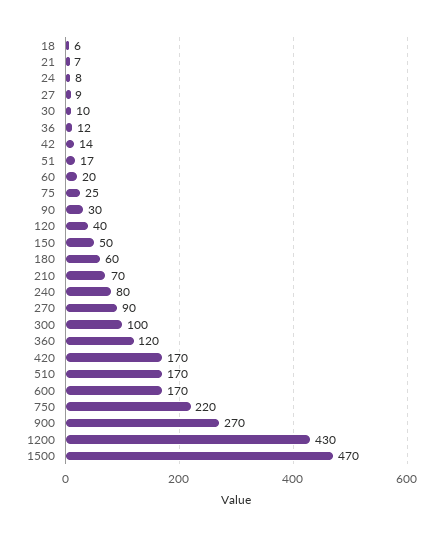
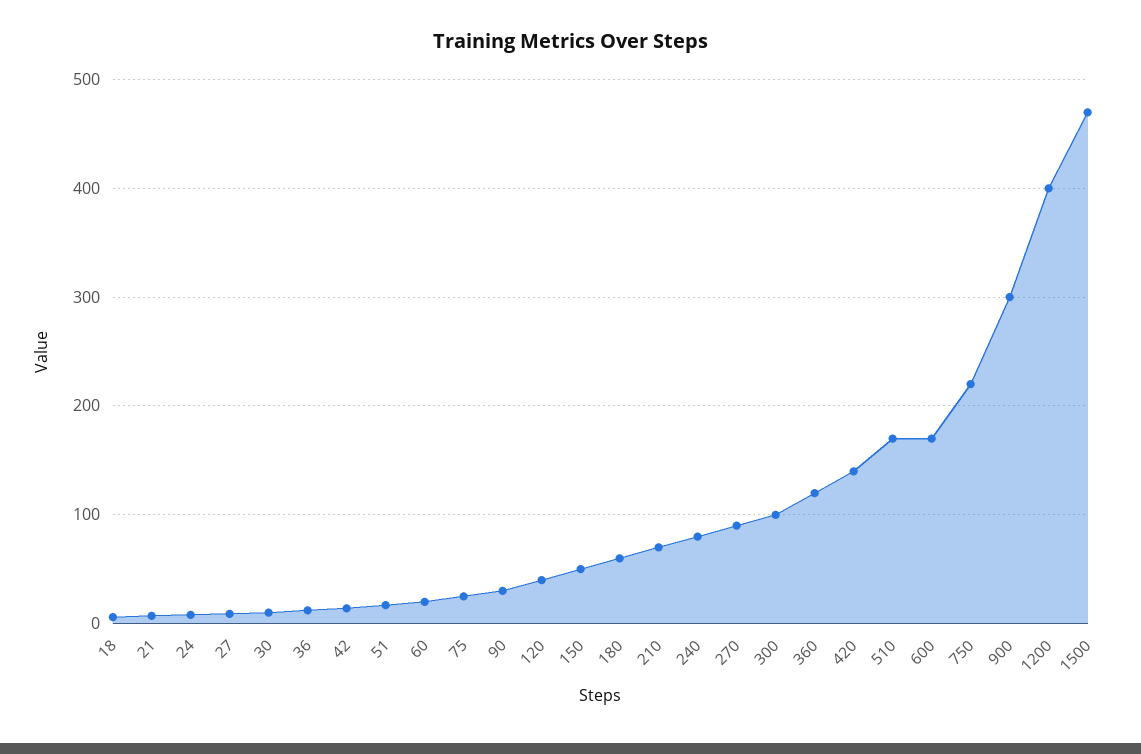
420: 170 -> 140
900: 270 -> 300
1200: 430 -> 400

